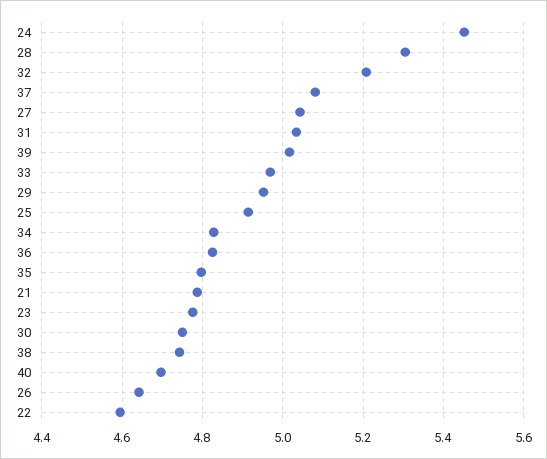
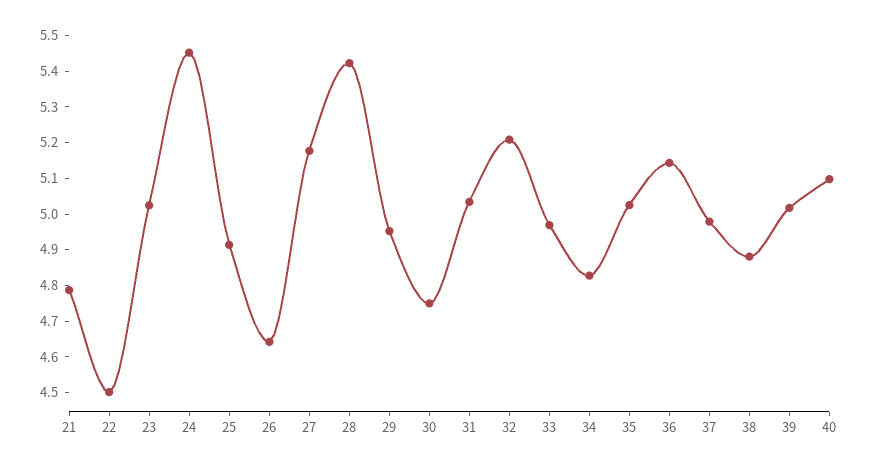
28: 5.3 -> 5.425
37: 5.08 -> 4.975
27: 5.04 -> 5.175
36: 4.82 -> 5.15
35: 4.8 -> 5.025
23: 4.78 -> 5.025
38: 4.74 -> 4.875
40: 4.7 -> 5.1
22: 4.6 -> 4.5

